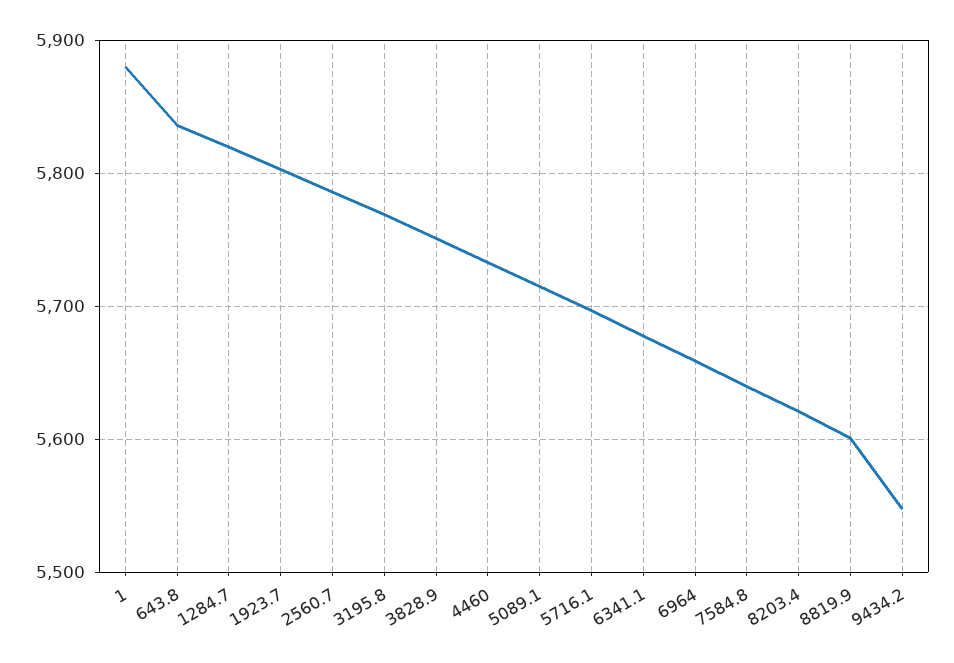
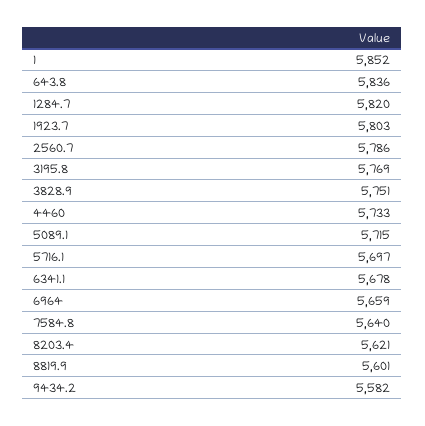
1: 5880 -> 5852
9434.2: 5550 -> 5582

